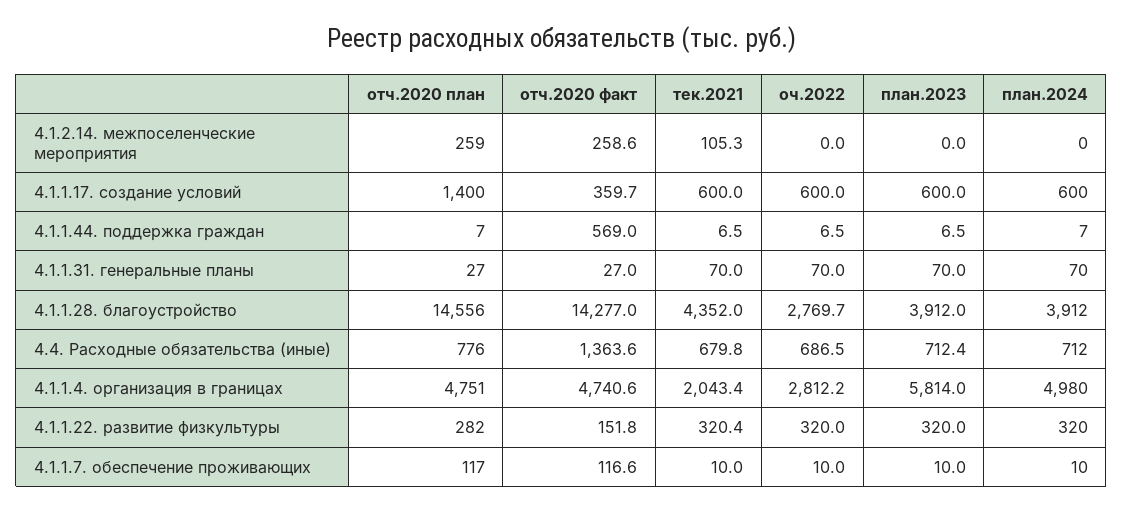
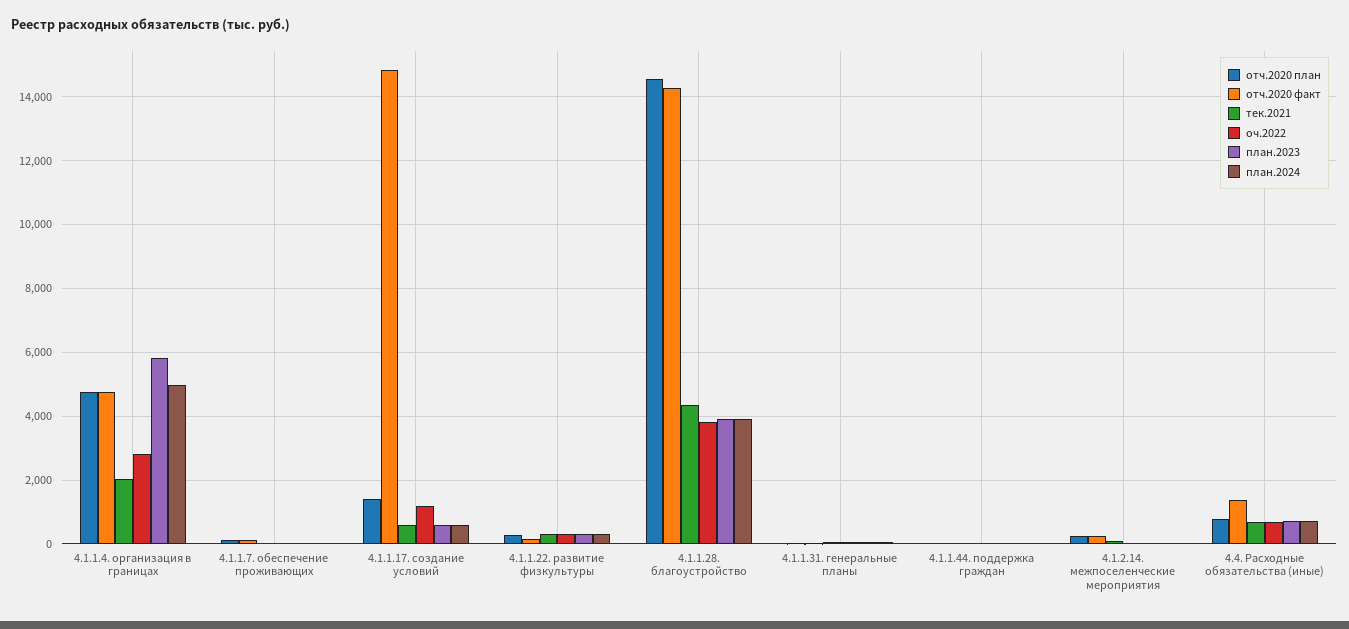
отч.2020 факт, 4.1.1.17. создание условий: 359.7 -> 14800
оч.2022, 4.1.1.17. создание условий: 600 -> 1200
отч.2020 факт, 4.1.1.44. поддержка граждан: 569 -> 0
оч.2022, 4.1.1.28. благоустройство: 2769.7 -> 3800

